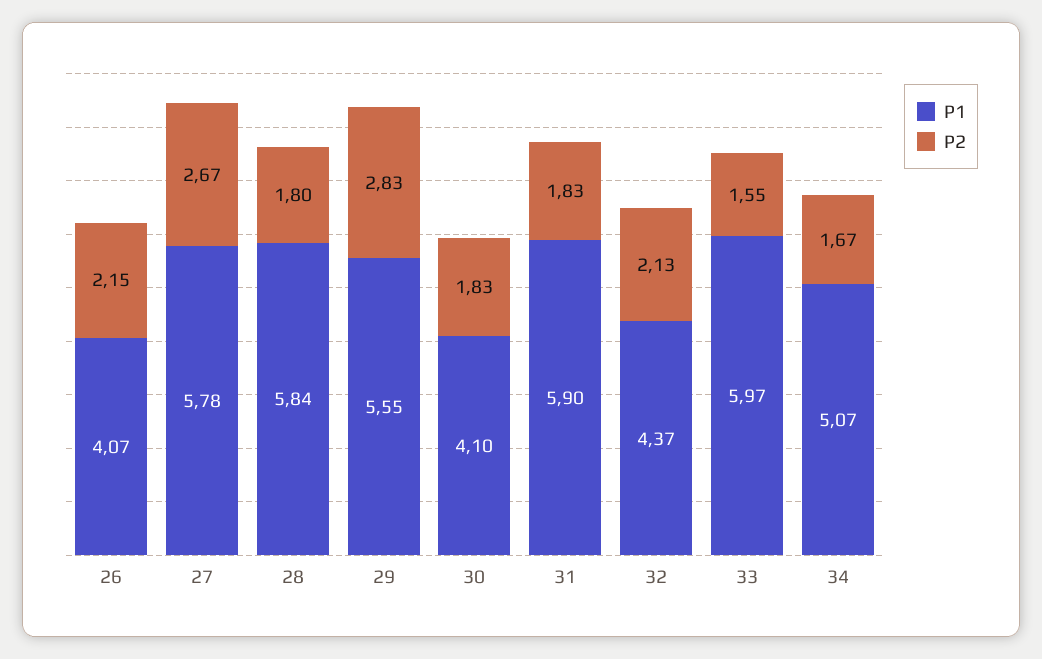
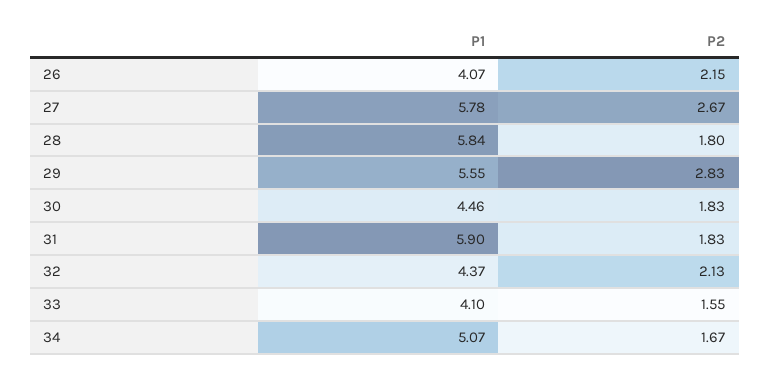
P1, 30: 4.1 -> 4.46
P1, 33: 5.97 -> 4.1

